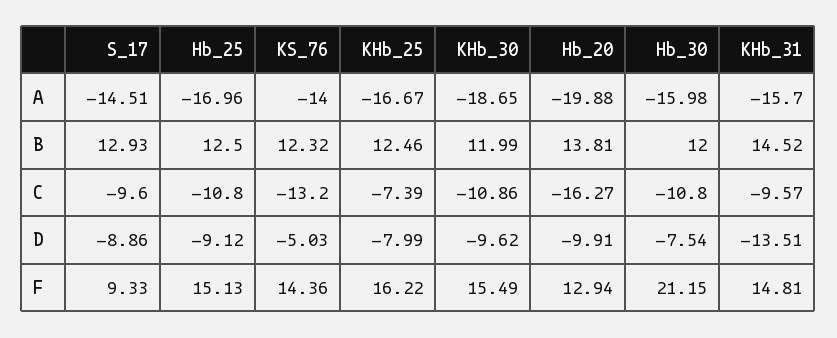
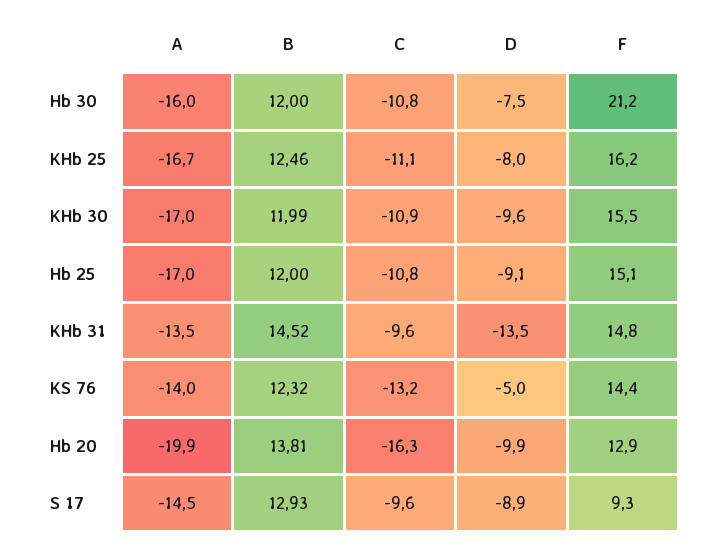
KHb_30, A: -18.65 -> -17
KHb_31, A: -15.7 -> -13.5
Hb_25, B: 12.5 -> 12
KHb_25, C: -7.39 -> -11.1

